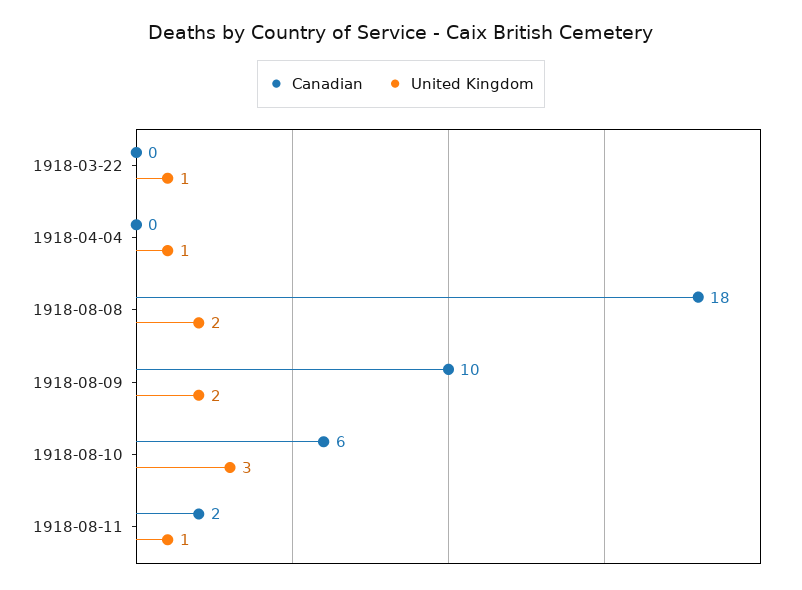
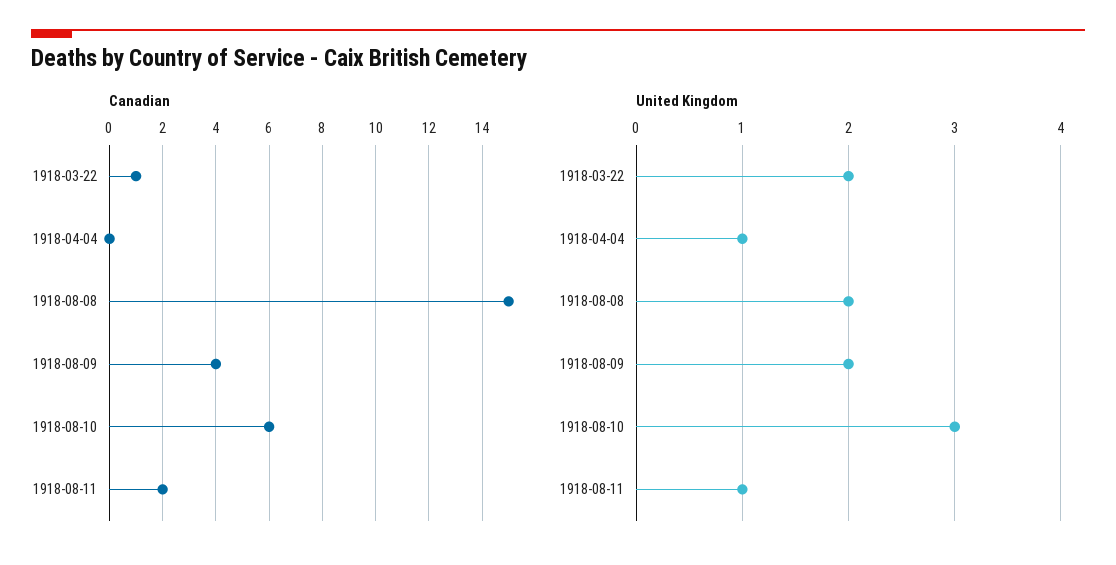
Canadian, 1918-03-22: 0 -> 1
United Kingdom, 1918-03-22: 1 -> 2
Canadian, 1918-08-08: 18 -> 15
Canadian, 1918-08-09: 10 -> 4

